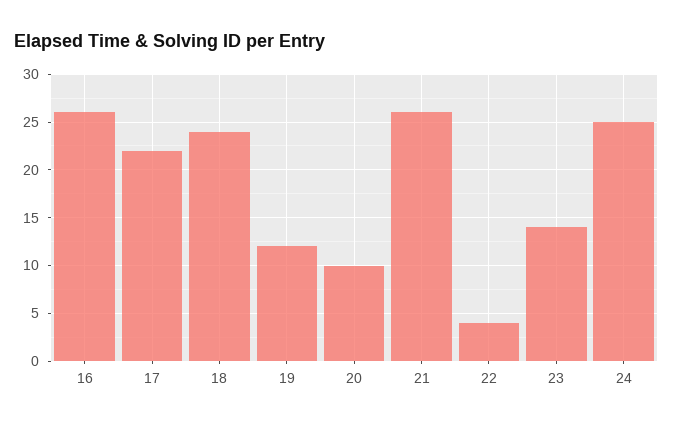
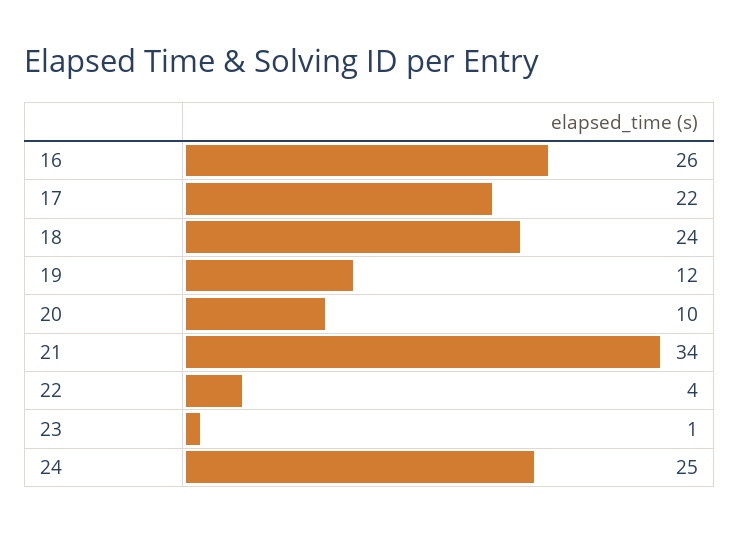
21: 26 -> 34
23: 14 -> 1

